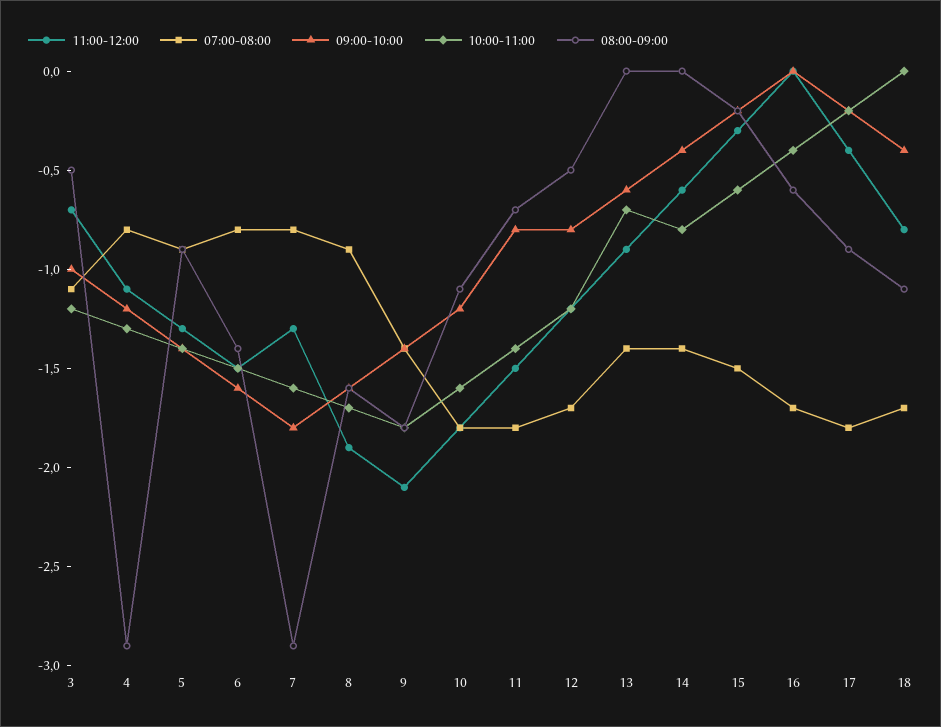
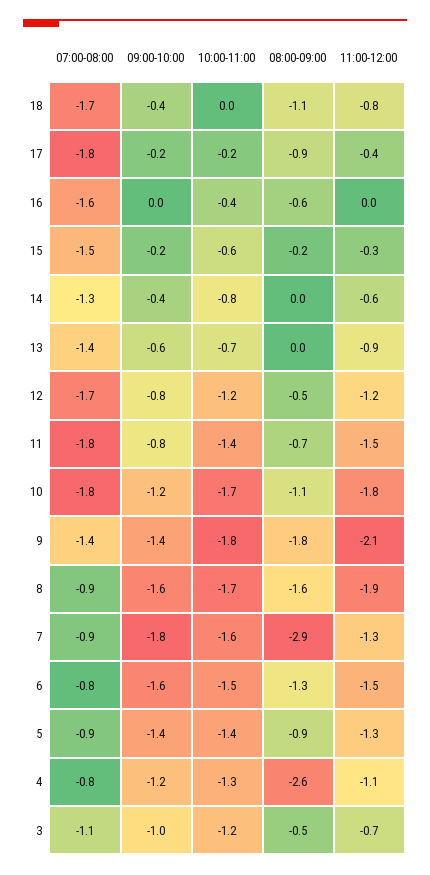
08:00-09:00, 4: -2.9 -> -2.6
08:00-09:00, 6: -1.4 -> -1.3
07:00-08:00, 7: -0.8 -> -0.9
10:00-11:00, 10: -1.6 -> -1.7
07:00-08:00, 14: -1.4 -> -1.3
07:00-08:00, 16: -1.7 -> -1.6

